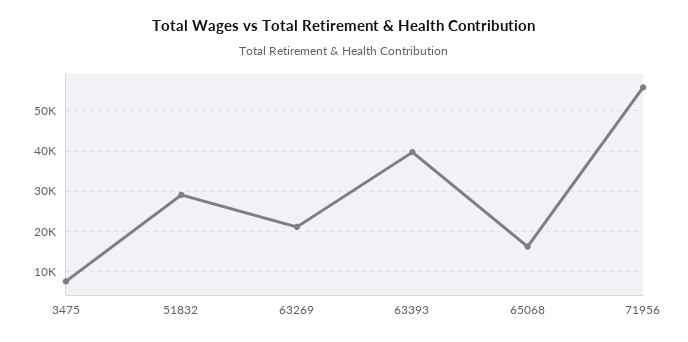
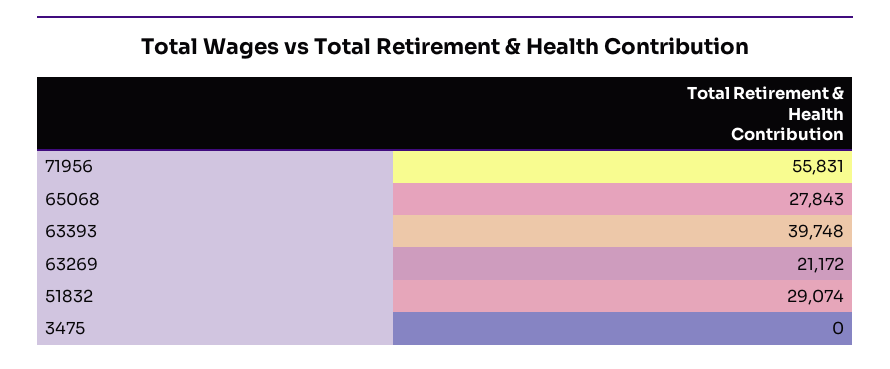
3475: 8000 -> 0
65068: 16000 -> 27843

